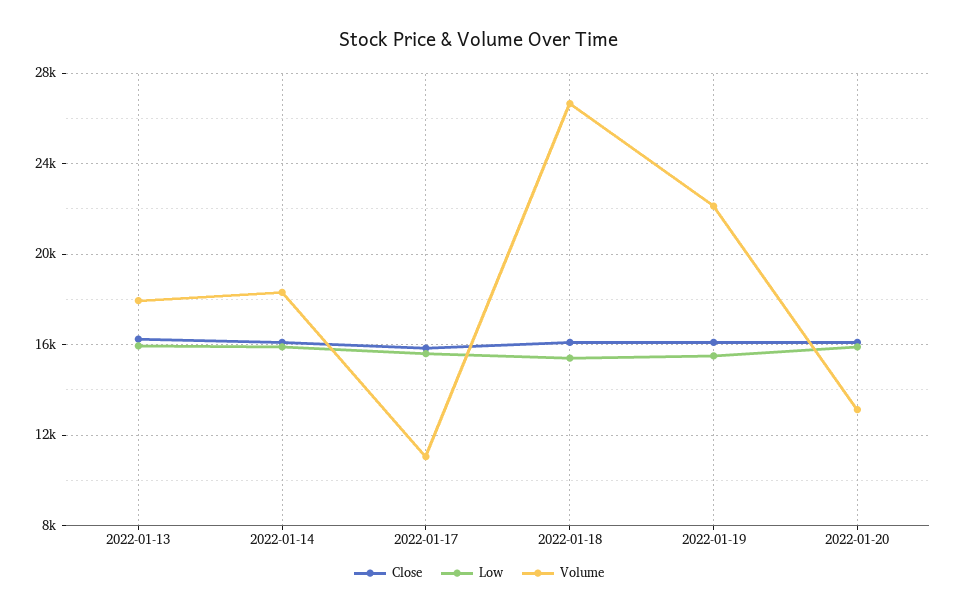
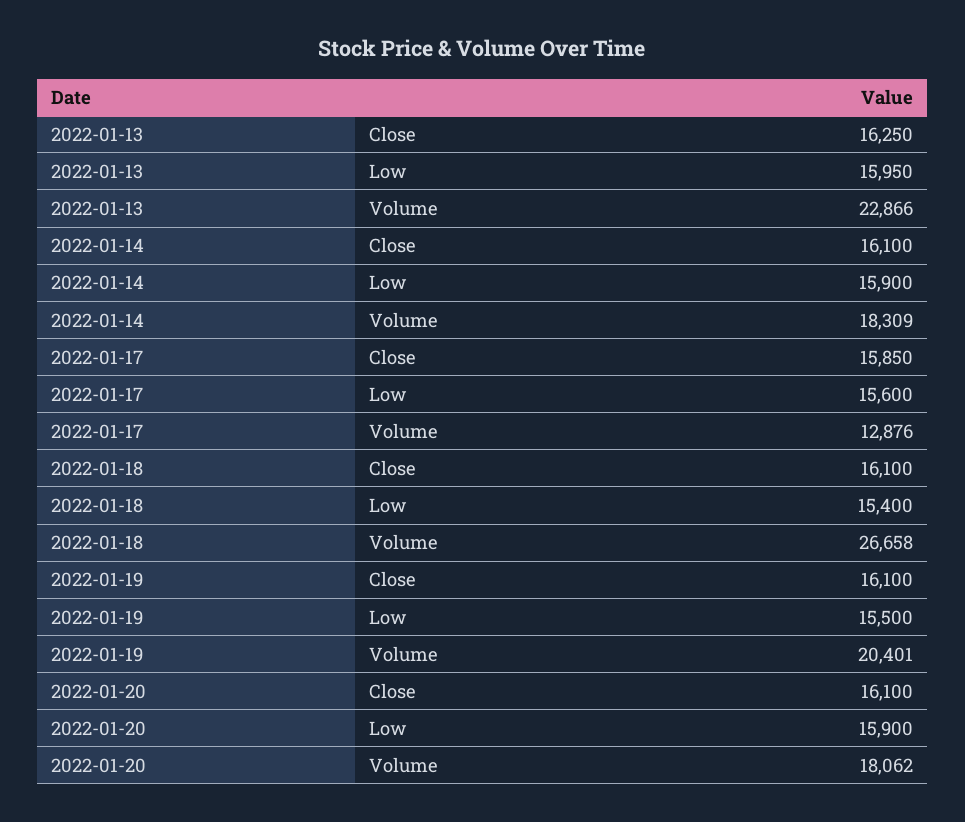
Volume, 2022-01-13: 18000 -> 22866
Volume, 2022-01-17: 11000 -> 12876
Volume, 2022-01-19: 22000 -> 20401
Volume, 2022-01-20: 13000 -> 18062

